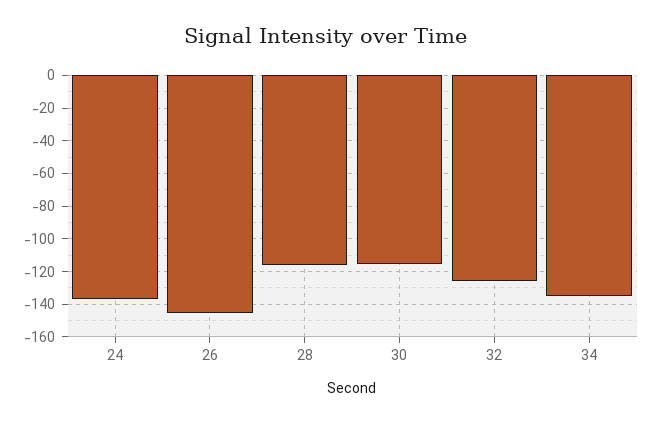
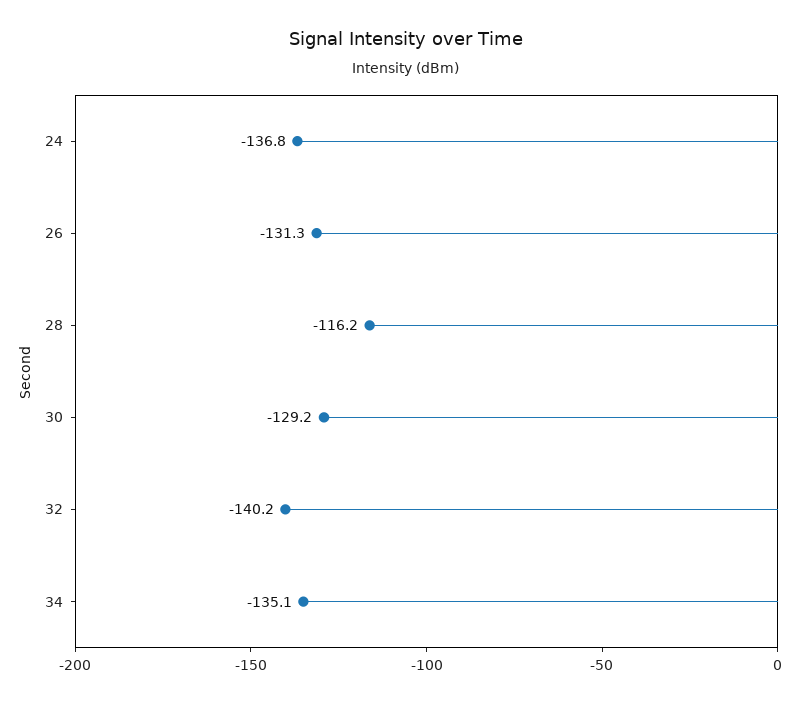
26: -145 -> -131.3
30: -115 -> -129.2
32: -125 -> -140.2

